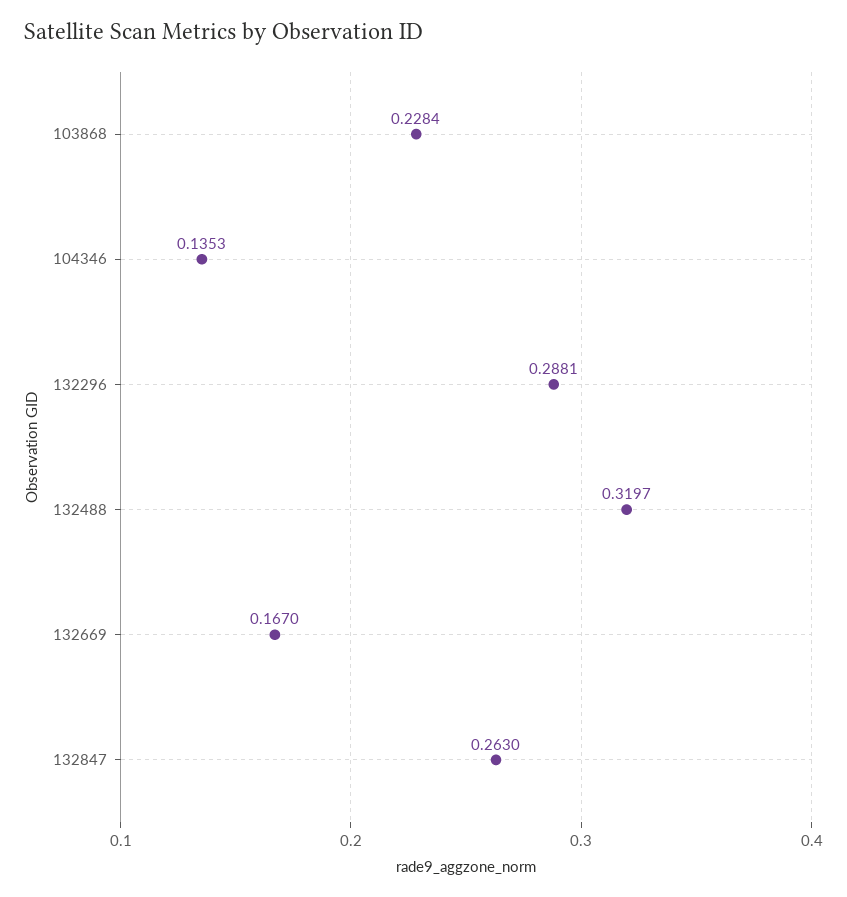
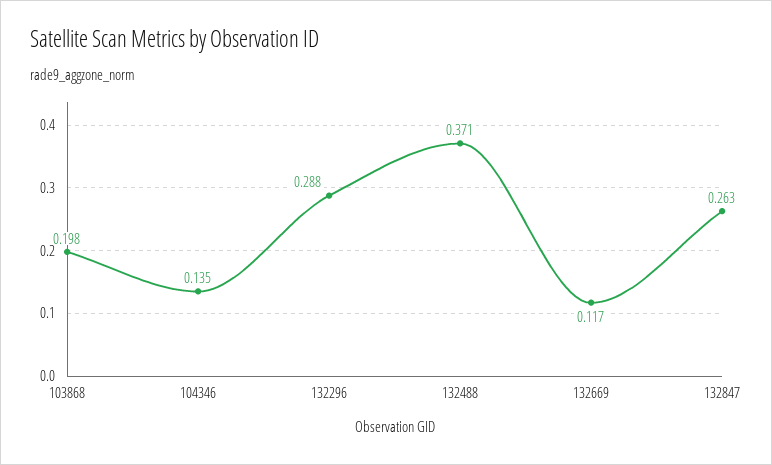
103868: 0.2284 -> 0.198
132488: 0.3197 -> 0.371
132669: 0.167 -> 0.117

